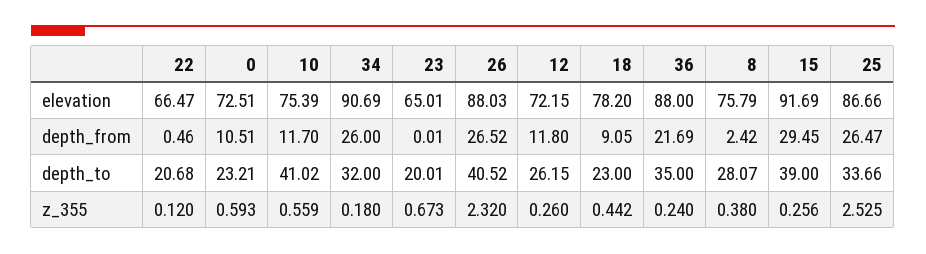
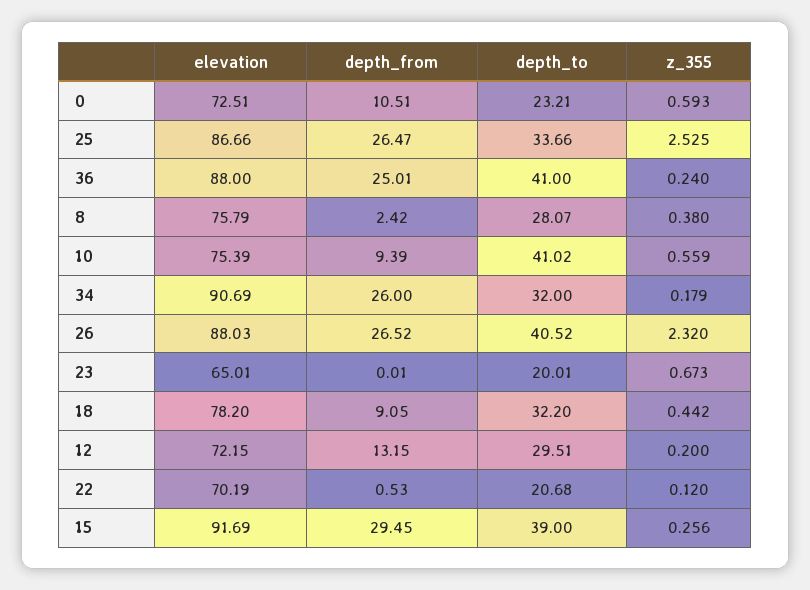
22, elevation: 66.47 -> 70.19
22, depth_from: 0.46 -> 0.53
10, depth_from: 11.7 -> 9.39
12, depth_from: 11.8 -> 13.15
36, depth_from: 21.69 -> 25.01
12, depth_to: 26.15 -> 29.51
18, depth_to: 23 -> 32.2
36, depth_to: 35 -> 41
34, z_355: 0.18 -> 0.179
12, z_355: 0.26 -> 0.2

